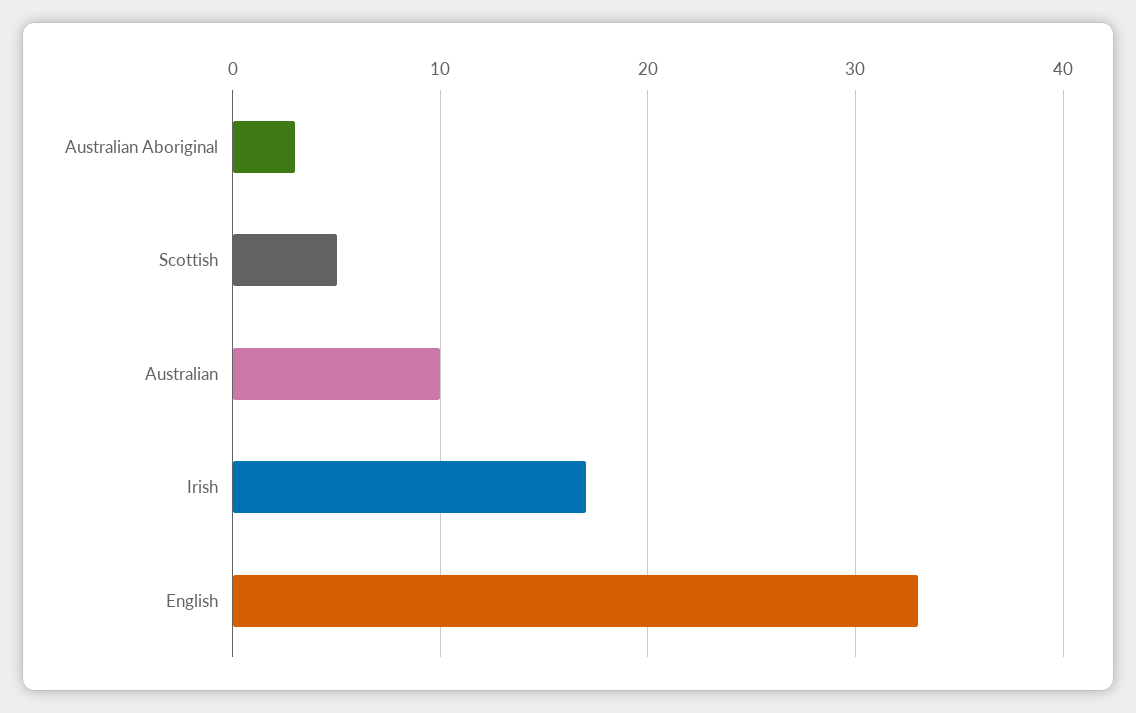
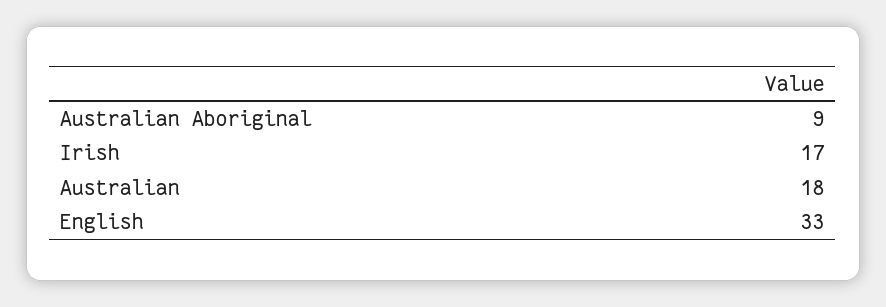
Australian Aboriginal: 3 -> 9
Scottish: 5 -> none
Australian: 10 -> 18

